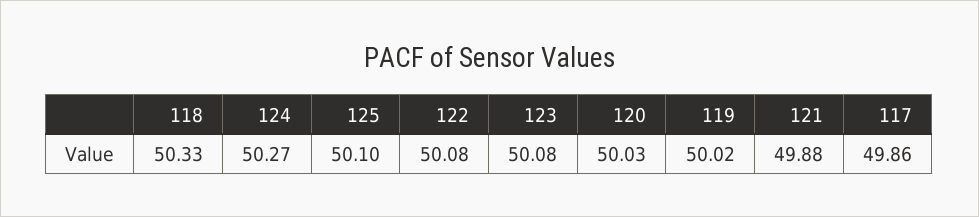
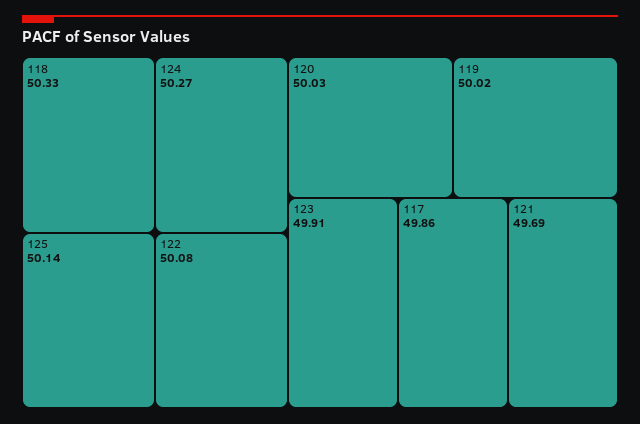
125: 50.1 -> 50.14
123: 50.08 -> 49.91
121: 49.88 -> 49.69

